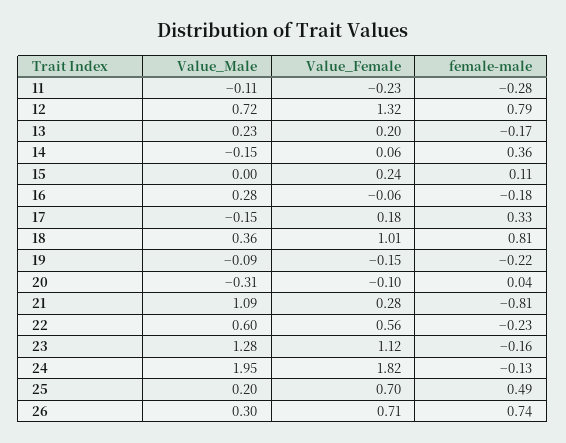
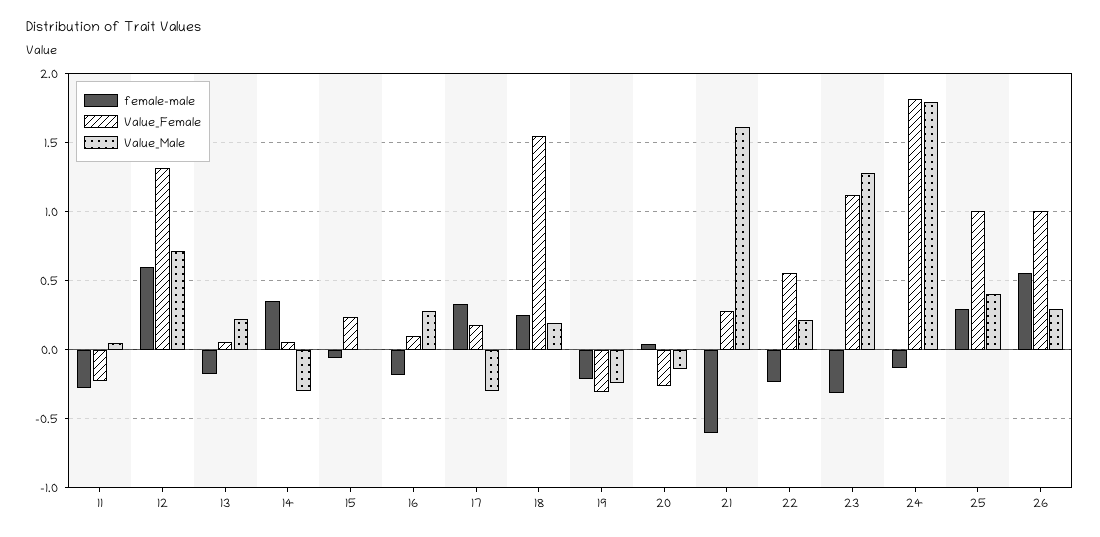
Value_Male, 11: -0.11 -> 0.05
female-male, 12: 0.79 -> 0.6
Value_Female, 13: 0.2 -> 0.05
Value_Male, 14: -0.15 -> -0.3
female-male, 15: 0.11 -> -0.05
Value_Female, 16: -0.06 -> 0.1
Value_Male, 17: -0.15 -> -0.3
Value_Male, 18: 0.36 -> 0.2
Value_Female, 18: 1.01 -> 1.55
female-male, 18: 0.81 -> 0.25
Value_Male, 19: -0.09 -> -0.25
Value_Female, 19: -0.15 -> -0.3
Value_Male, 20: -0.31 -> -0.15
Value_Female, 20: -0.1 -> -0.25
Value_Male, 21: 1.09 -> 1.6
female-male, 21: -0.81 -> -0.6
Value_Male, 22: 0.6 -> 0.2
female-male, 23: -0.16 -> -0.3
Value_Male, 24: 1.95 -> 1.8
Value_Male, 25: 0.2 -> 0.4
Value_Female, 25: 0.7 -> 1
female-male, 25: 0.49 -> 0.3
Value_Female, 26: 0.71 -> 1
female-male, 26: 0.74 -> 0.55

